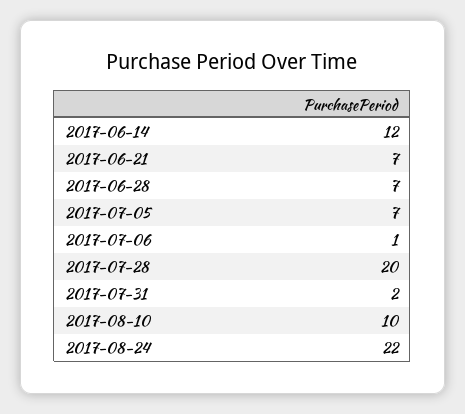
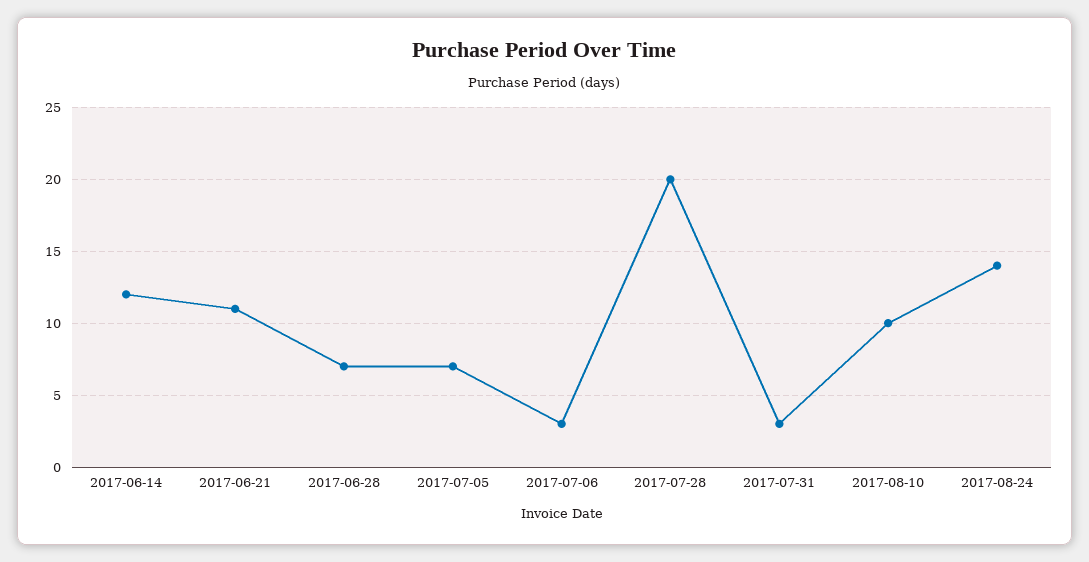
2017-06-21: 7 -> 11
2017-07-06: 1 -> 3
2017-07-31: 2 -> 3
2017-08-24: 22 -> 14

